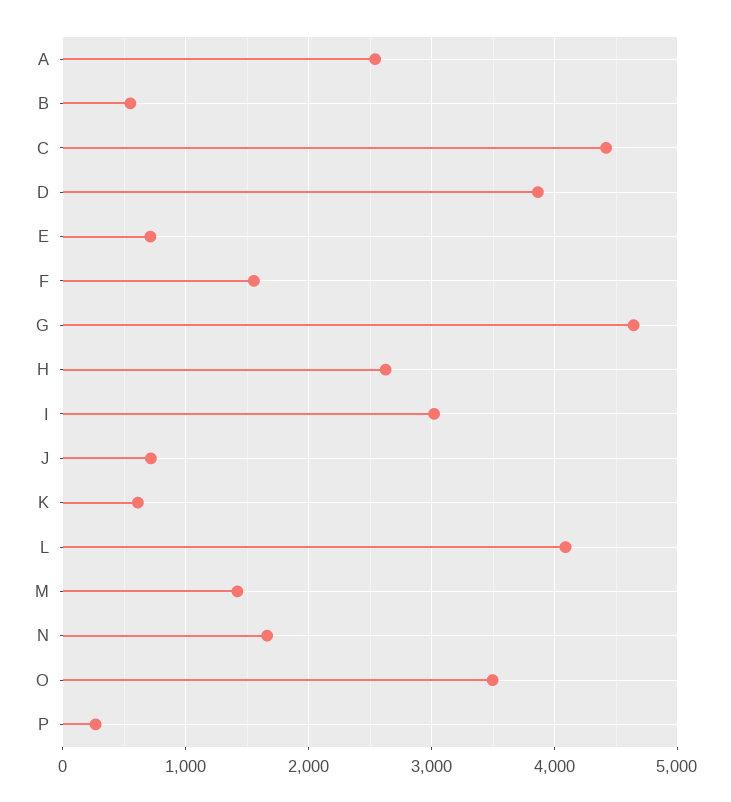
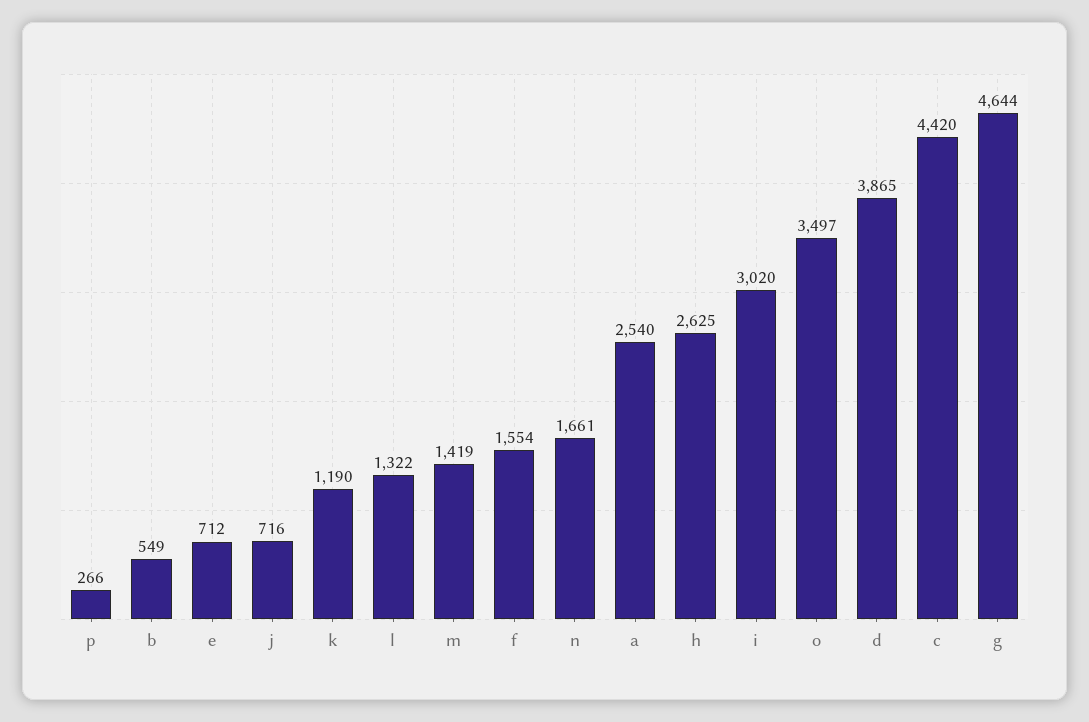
K: 600 -> 1190
L: 4100 -> 1322

